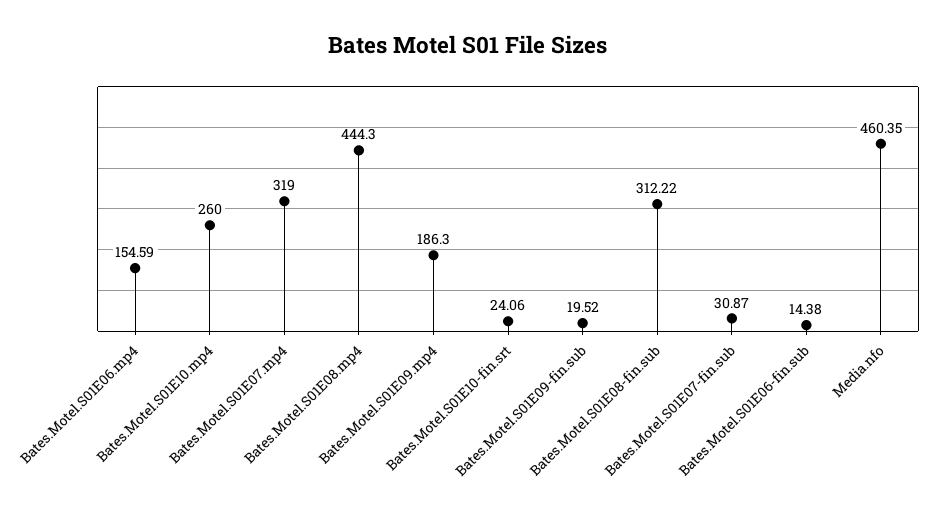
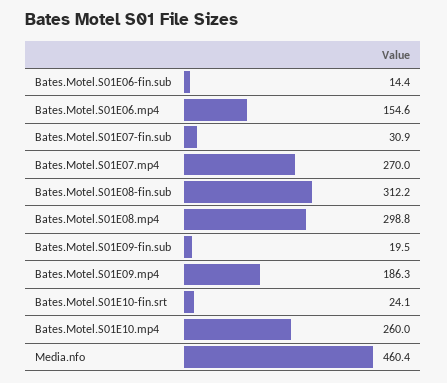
Bates.Motel.S01E07.mp4: 319 -> 270
Bates.Motel.S01E08.mp4: 444.3 -> 298.8

